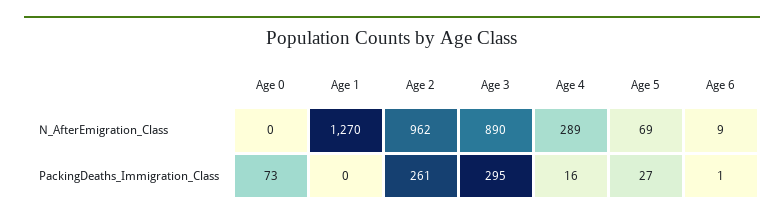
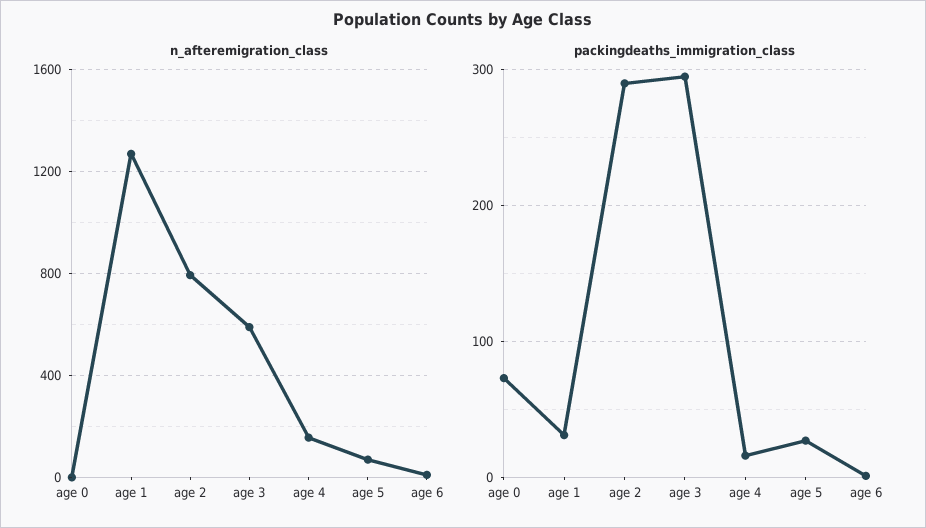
N_AfterEmigration_Class, Age 2: 962 -> 800
N_AfterEmigration_Class, Age 3: 890 -> 600
N_AfterEmigration_Class, Age 4: 289 -> 150
PackingDeaths_Immigration_Class, Age 1: 0 -> 30
PackingDeaths_Immigration_Class, Age 2: 261 -> 290

